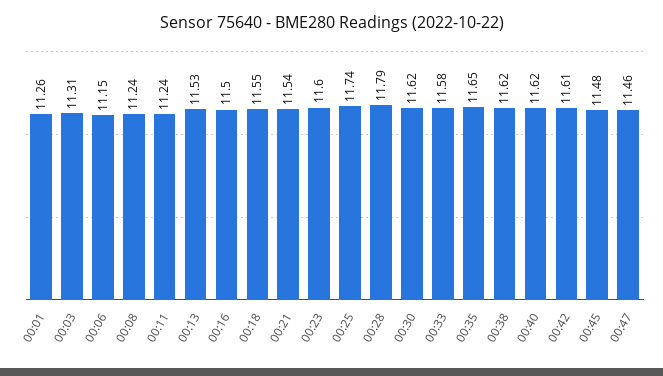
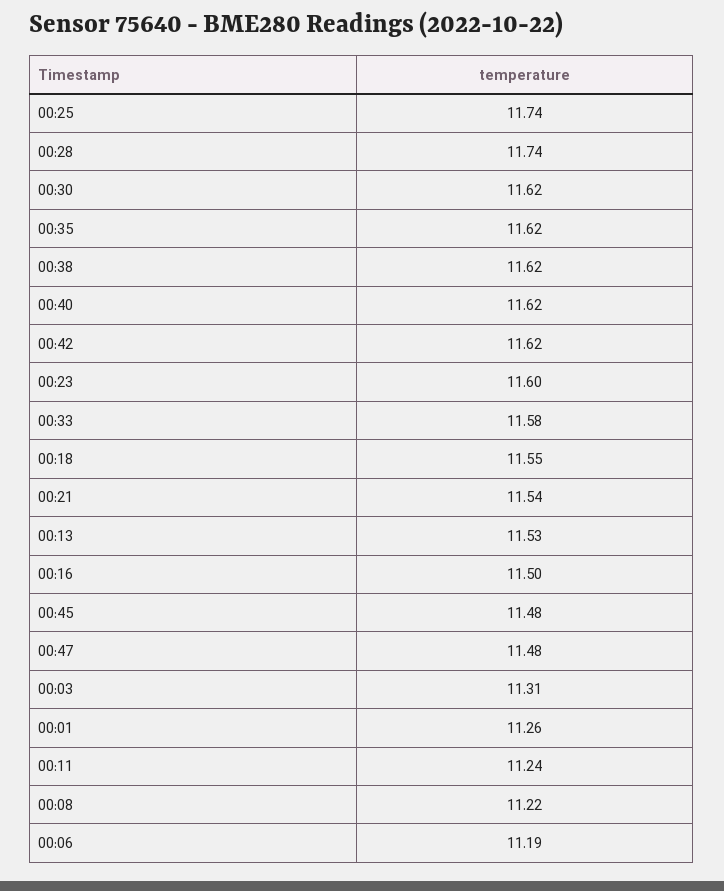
00:06: 11.15 -> 11.19
00:08: 11.24 -> 11.22
00:28: 11.79 -> 11.74
00:35: 11.65 -> 11.62
00:42: 11.61 -> 11.62
00:47: 11.46 -> 11.48

